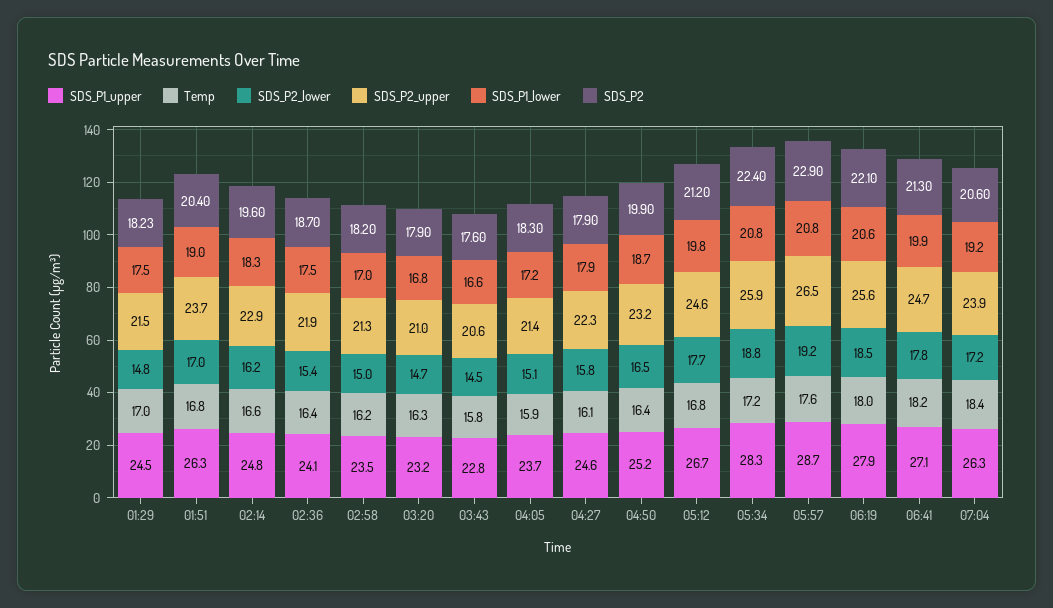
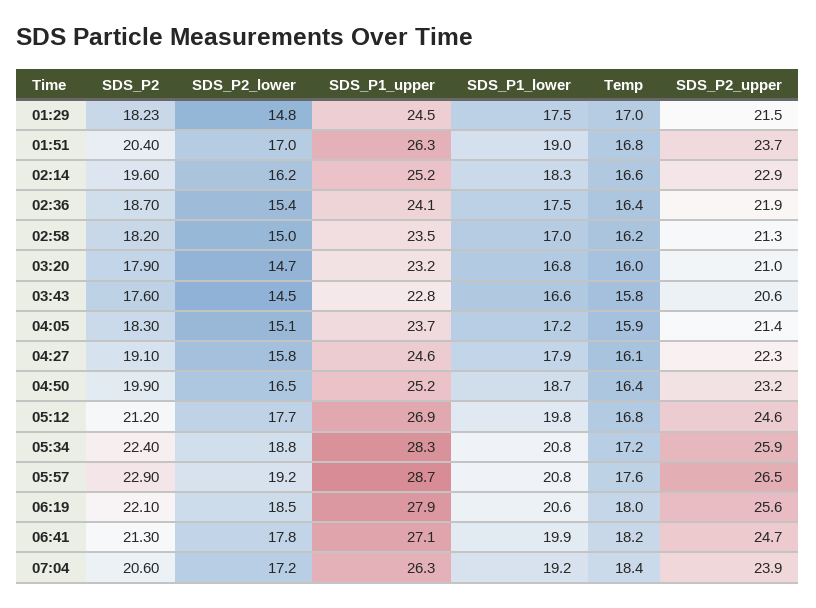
SDS_P1_upper, 02:14: 24.8 -> 25.2
Temp, 03:20: 16.3 -> 16
SDS_P2, 04:27: 17.9 -> 19.1
SDS_P1_upper, 05:12: 26.7 -> 26.9

